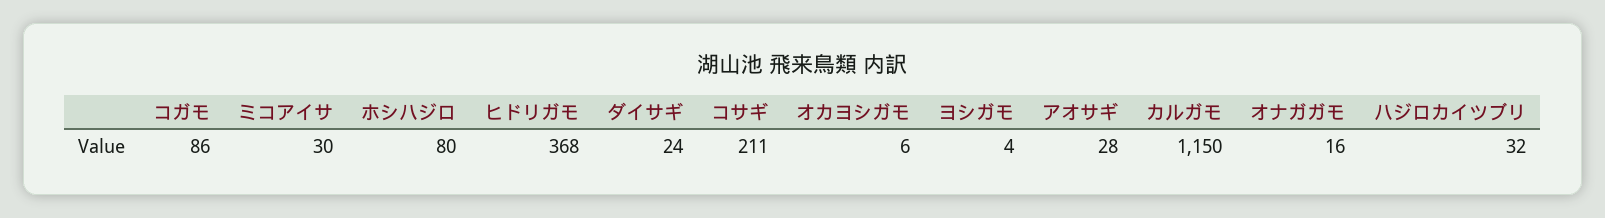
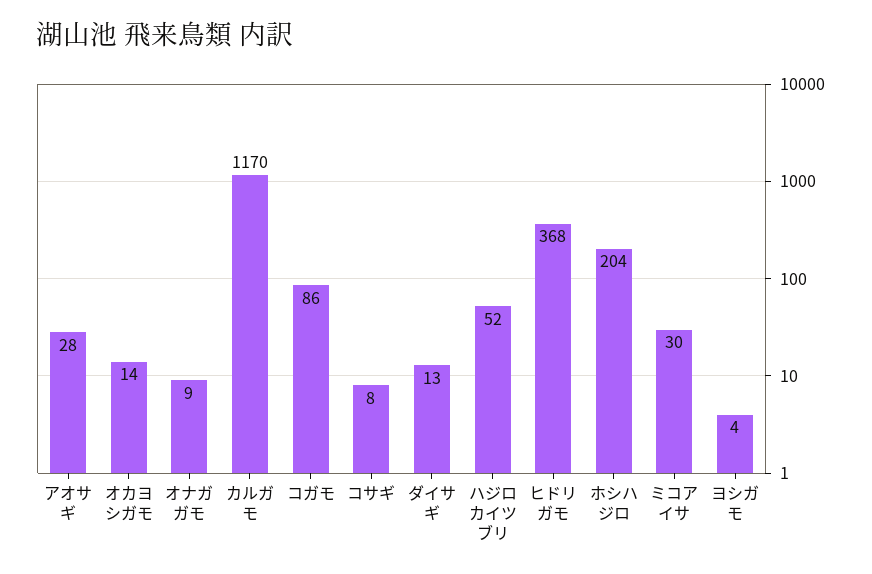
ホシハジロ: 80 -> 204
ダイサギ: 24 -> 13
コサギ: 211 -> 8
オカヨシガモ: 6 -> 14
カルガモ: 1150 -> 1170
オナガガモ: 16 -> 9
ハジロカイツブリ: 32 -> 52

